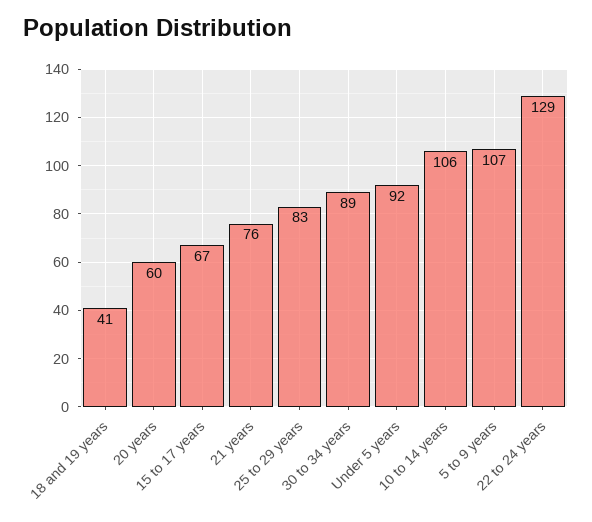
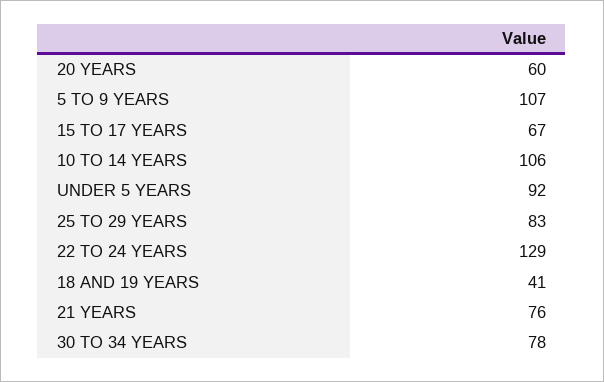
30 to 34 years: 89 -> 78

